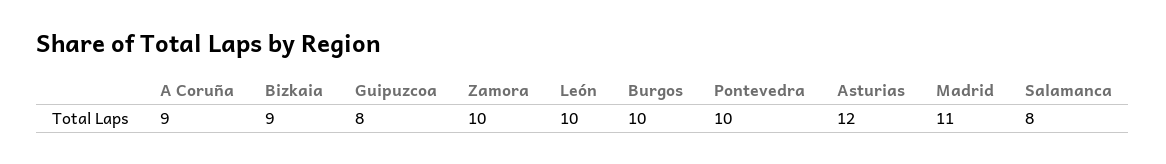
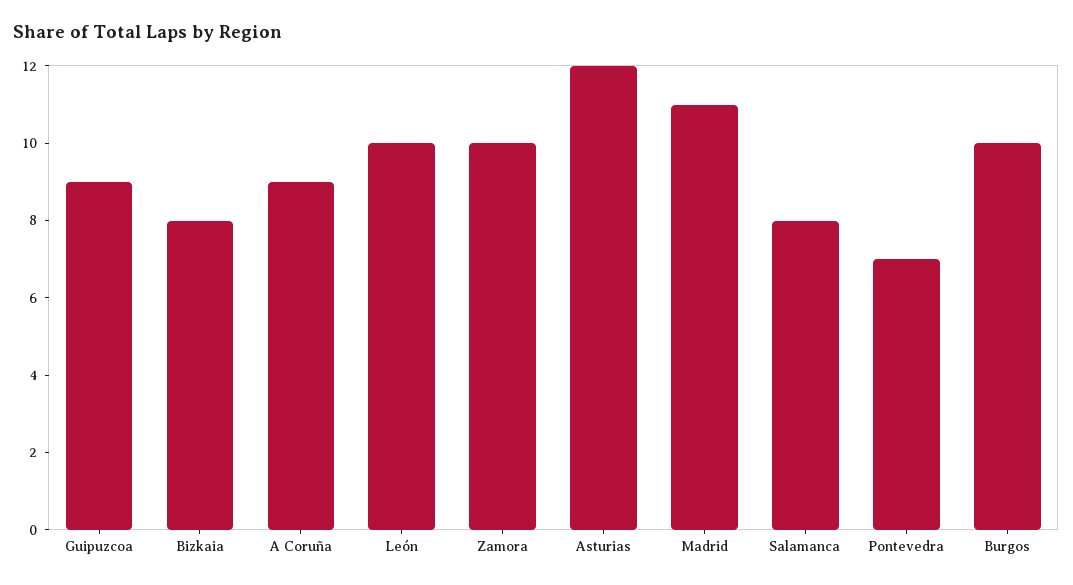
Bizkaia: 9 -> 8
Guipuzcoa: 8 -> 9
Pontevedra: 10 -> 7

